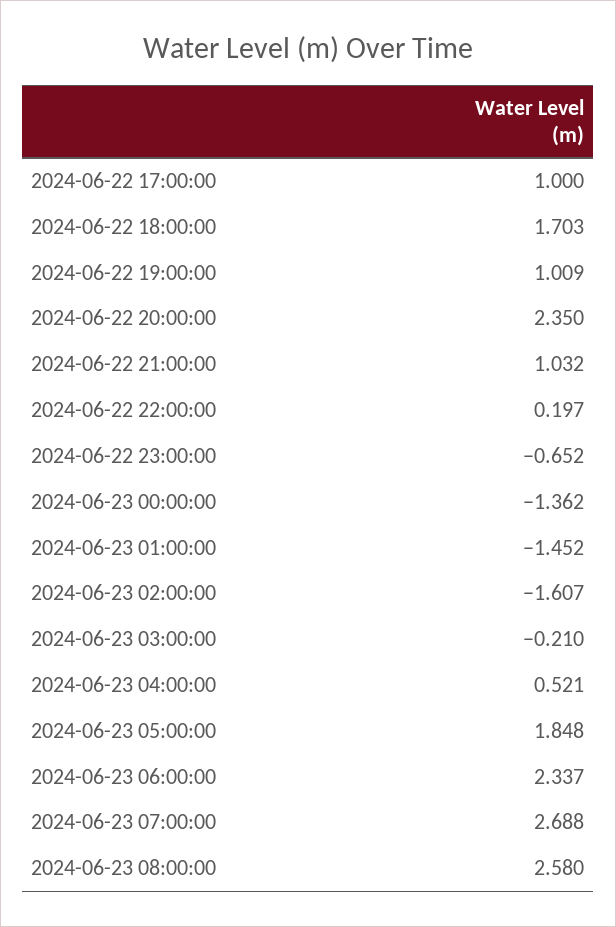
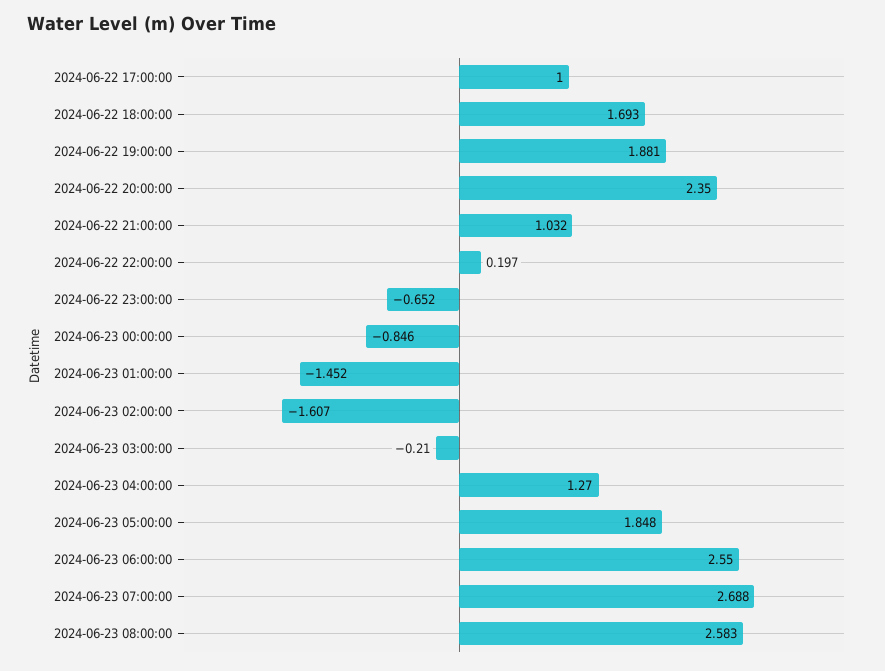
2024-06-22 18:00:00: 1.703 -> 1.693
2024-06-22 19:00:00: 1.009 -> 1.881
2024-06-23 00:00:00: -1.362 -> -0.846
2024-06-23 04:00:00: 0.521 -> 1.27
2024-06-23 06:00:00: 2.337 -> 2.55
2024-06-23 08:00:00: 2.58 -> 2.583

